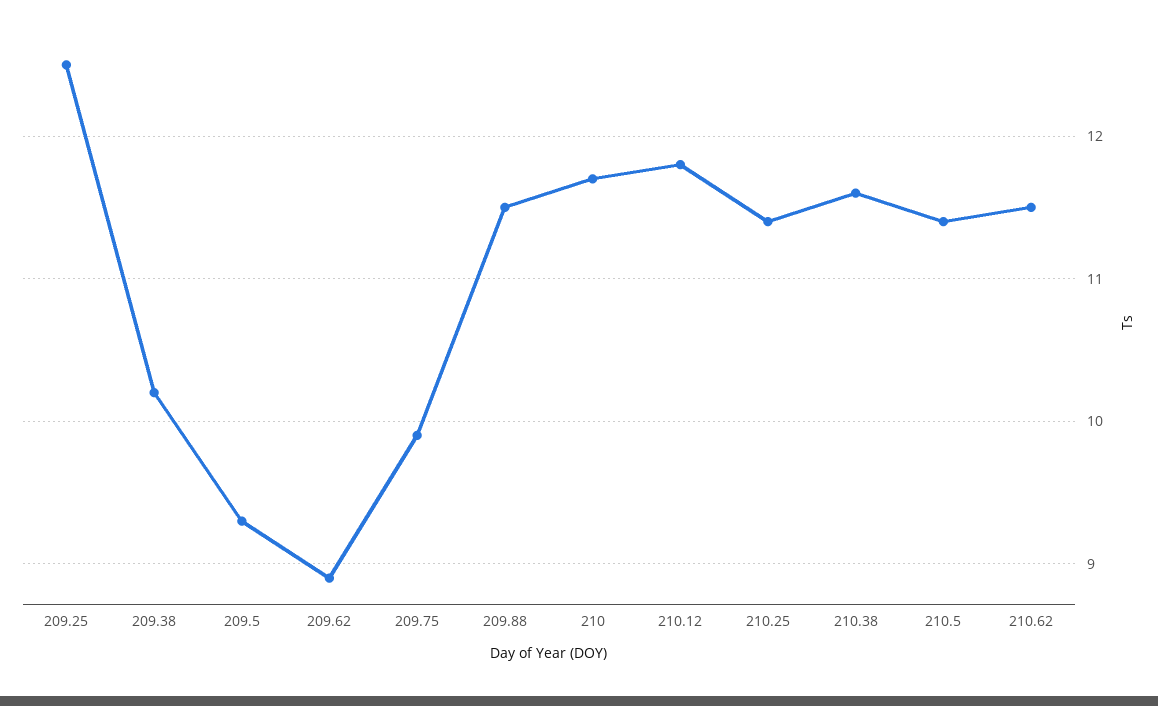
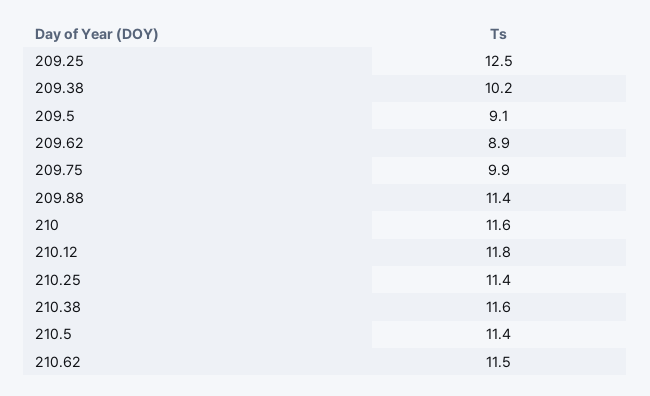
209.5: 9.3 -> 9.1
209.88: 11.5 -> 11.4
210: 11.7 -> 11.6

